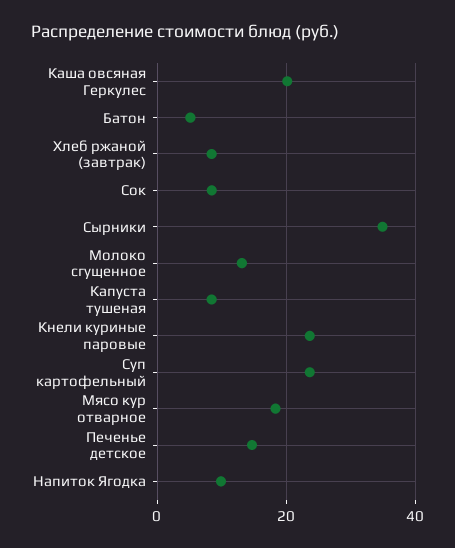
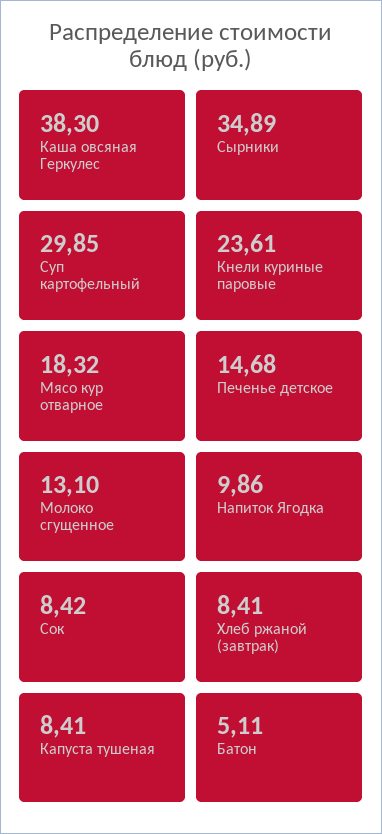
Каша овсяная Геркулес: 20 -> 38.3
Суп картофельный: 24 -> 29.85

